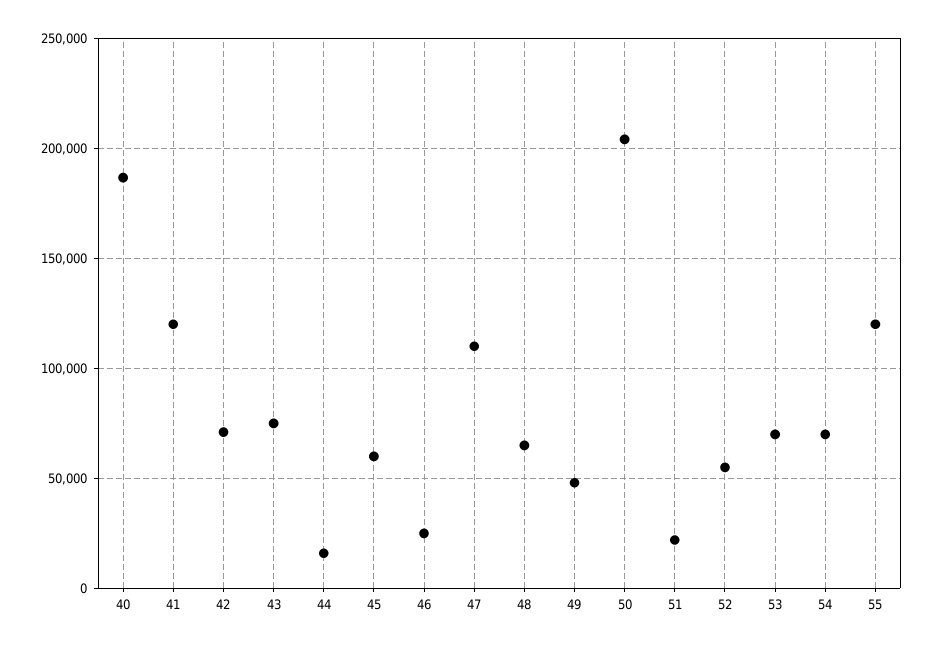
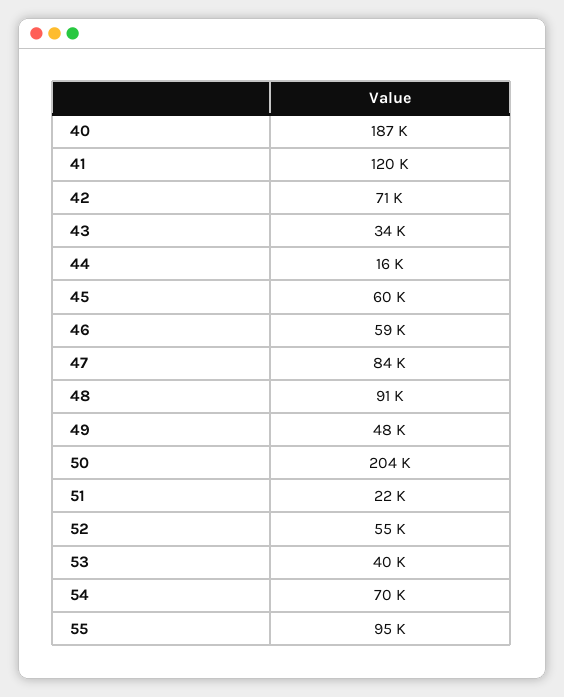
43: 75000 -> 34000
46: 25000 -> 59000
47: 110000 -> 84000
48: 65000 -> 91000
53: 70000 -> 40000
55: 120000 -> 95000

